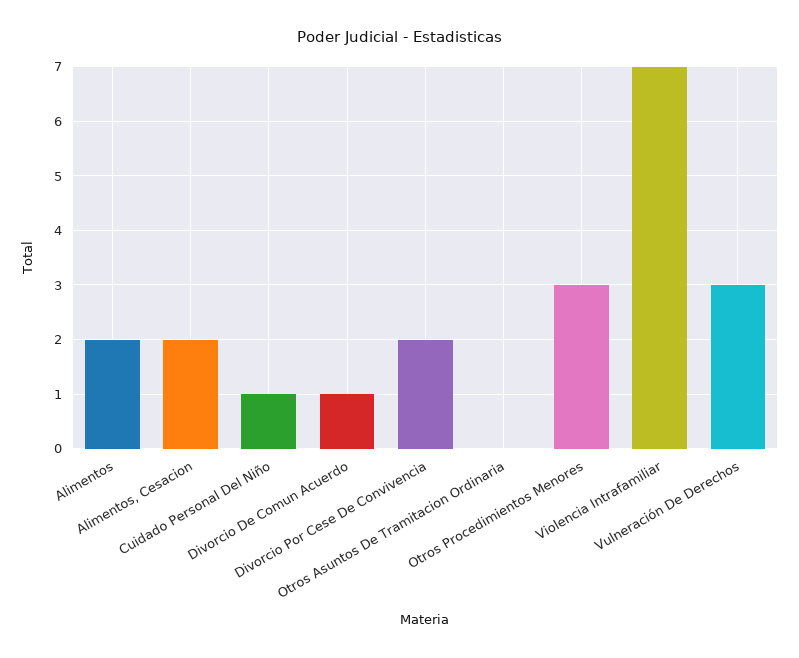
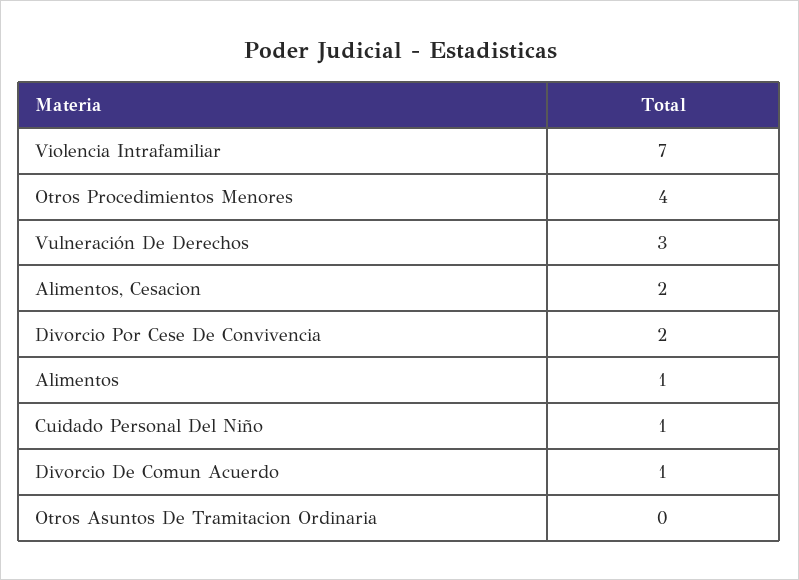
Alimentos: 2 -> 1
Otros Procedimientos Menores: 3 -> 4

